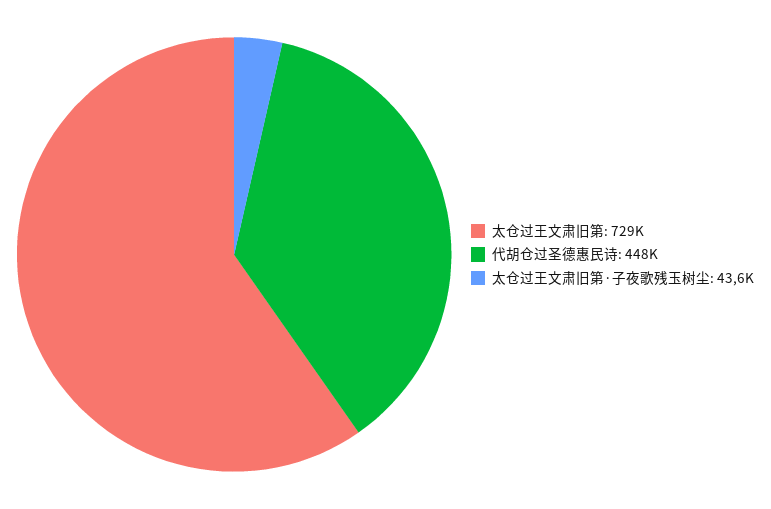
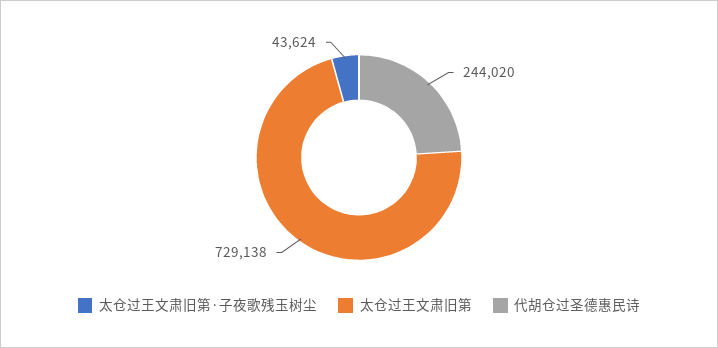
代胡仓过圣德惠民诗: 448000 -> 244020

